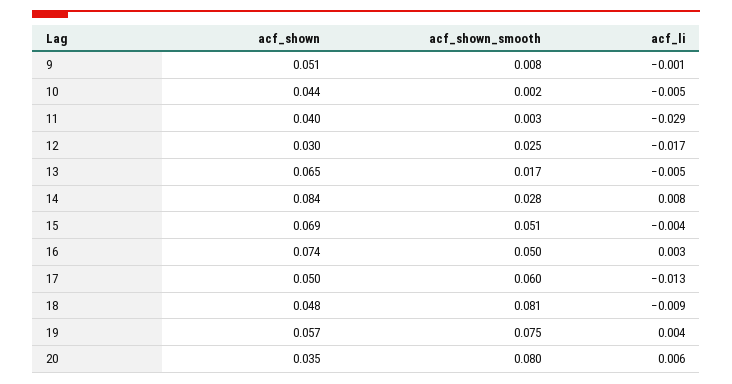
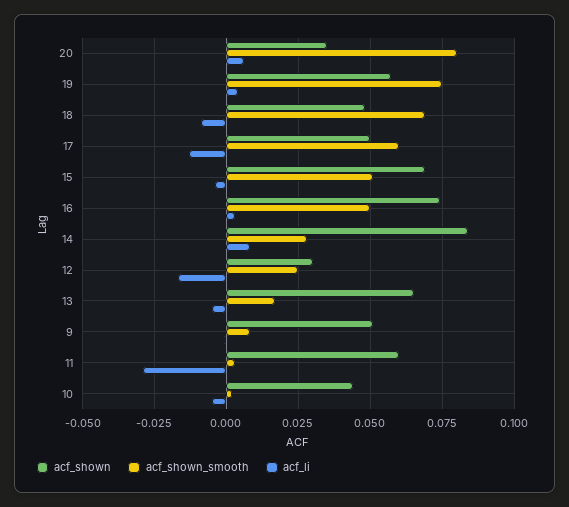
acf_shown, 11: 0.04 -> 0.06
acf_shown_smooth, 18: 0.081 -> 0.07

